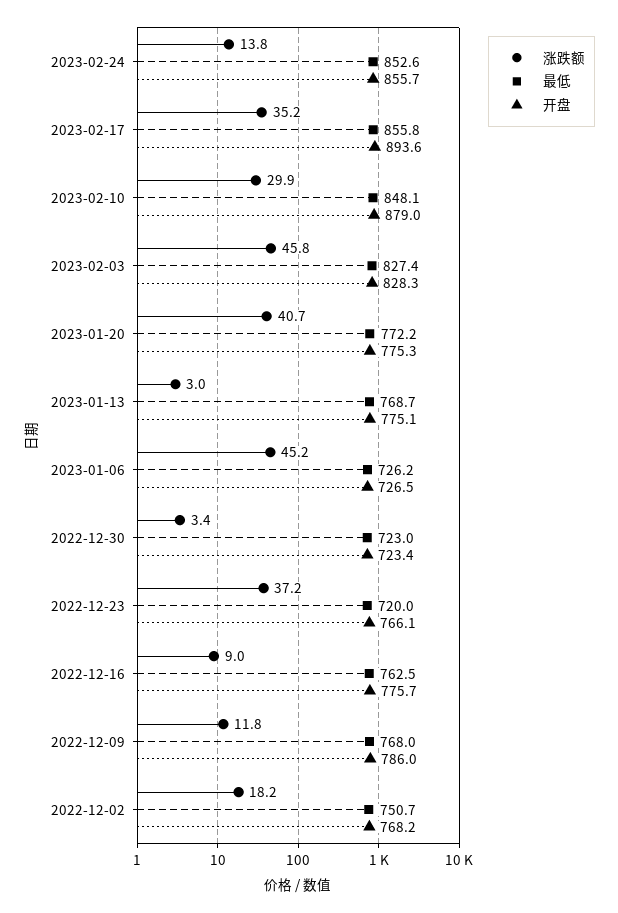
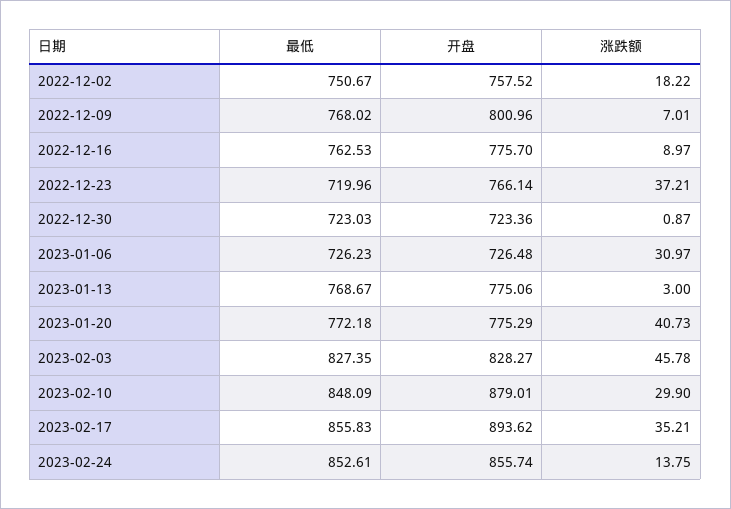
涨跌额, 2023-01-06: 45.2 -> 30.97
涨跌额, 2022-12-30: 3.4 -> 0.87
涨跌额, 2022-12-09: 11.8 -> 7.01
开盘, 2022-12-09: 786 -> 800.96
开盘, 2022-12-02: 768.2 -> 757.52

